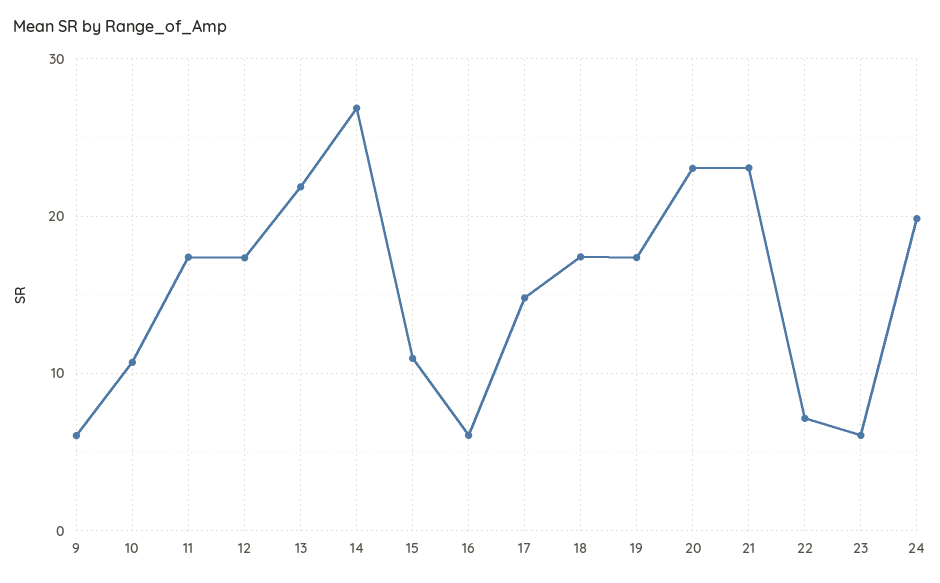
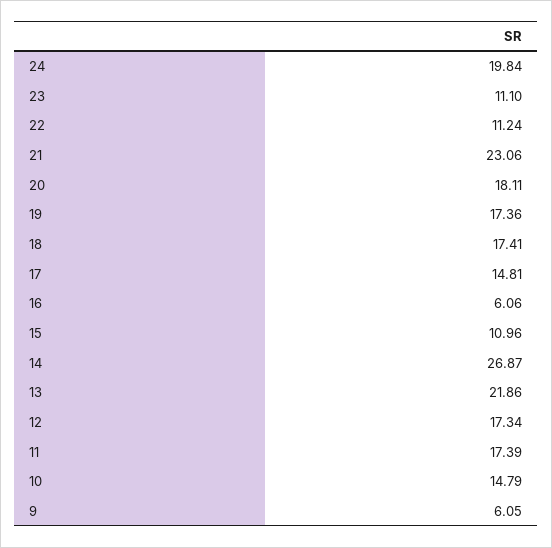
10: 11 -> 14.79
20: 23 -> 18.11
22: 7 -> 11.24
23: 6 -> 11.1

